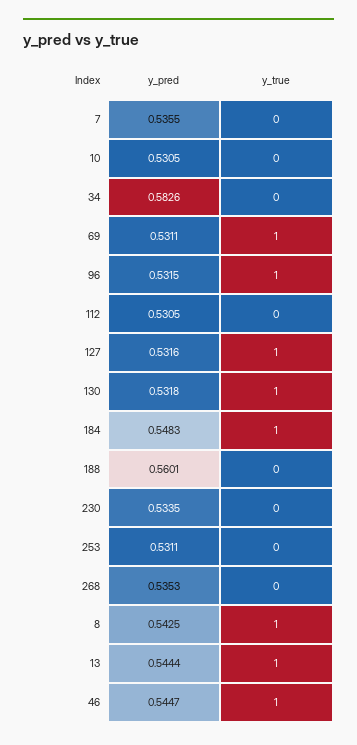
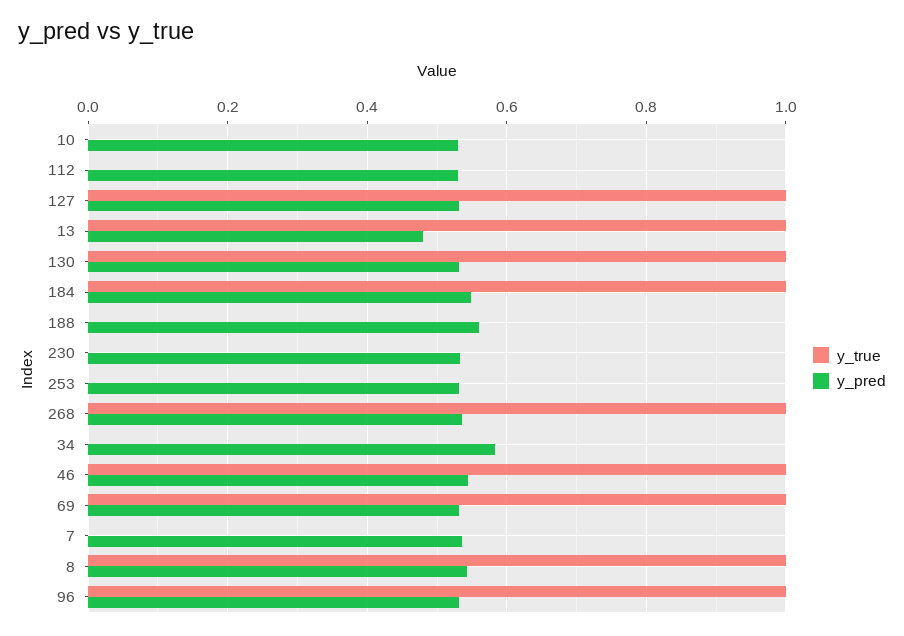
y_true, 268: 0 -> 1
y_pred, 13: 0.5444 -> 0.48

